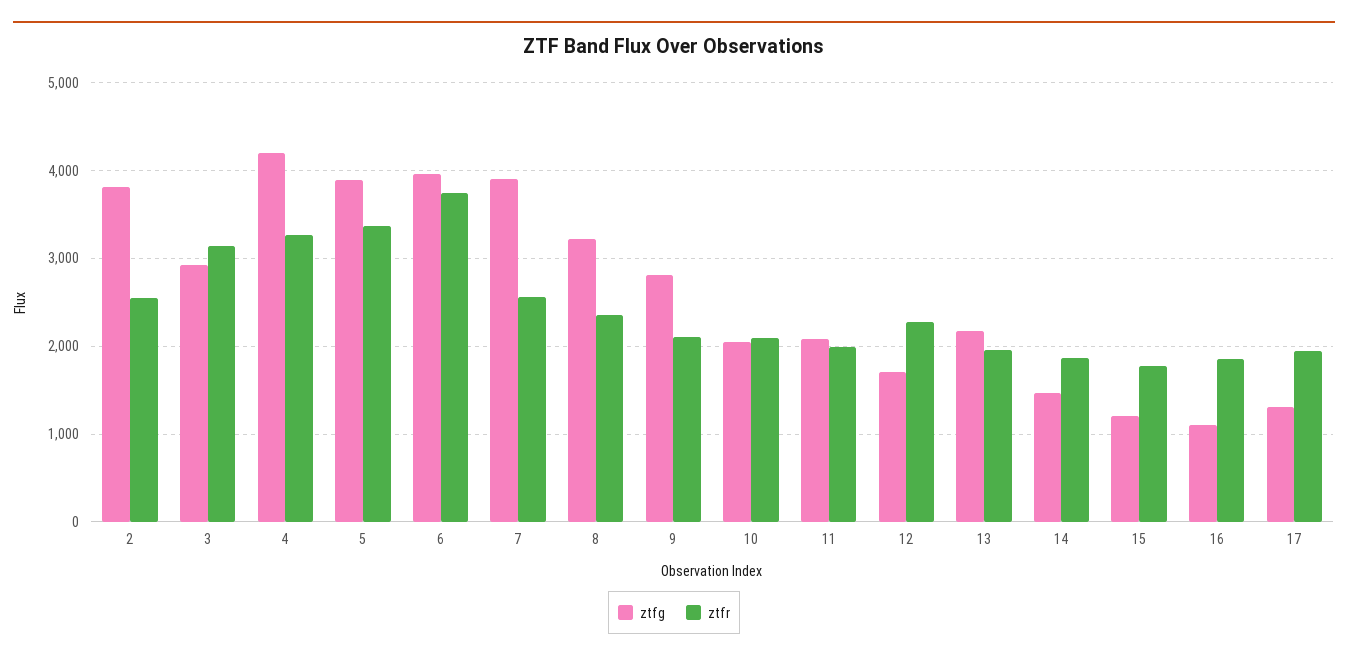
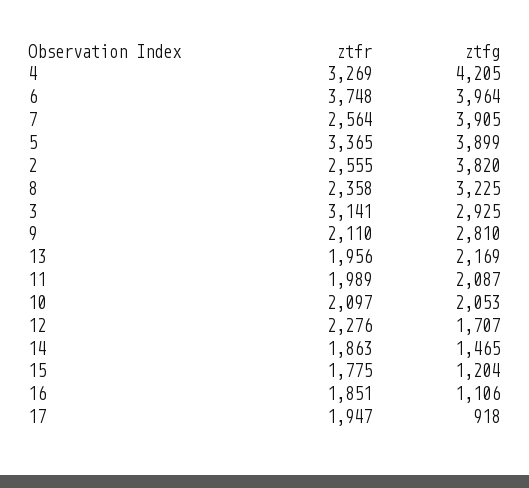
ztfg, 17: 1300 -> 918

